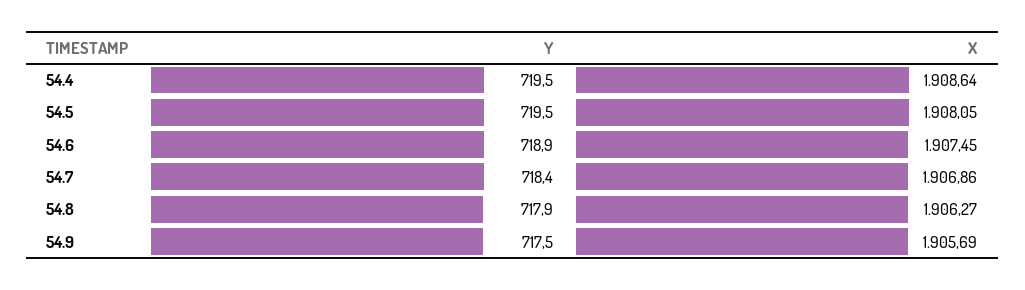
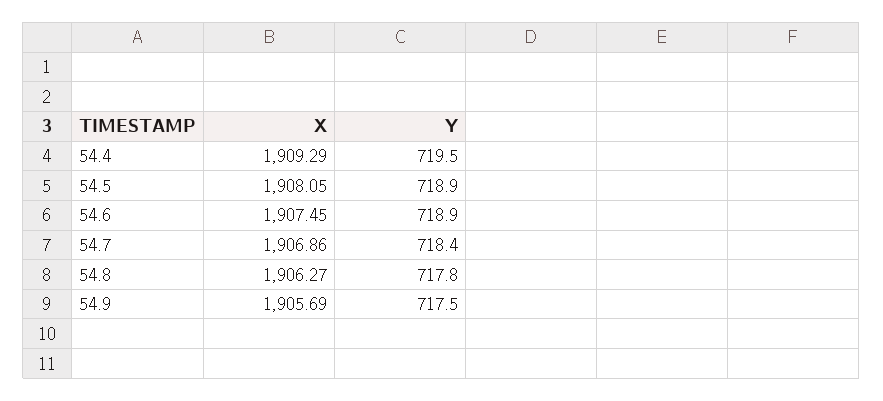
X, 54.4: 1908.64 -> 1909.29
Y, 54.5: 719.5 -> 718.9
Y, 54.8: 717.9 -> 717.8

